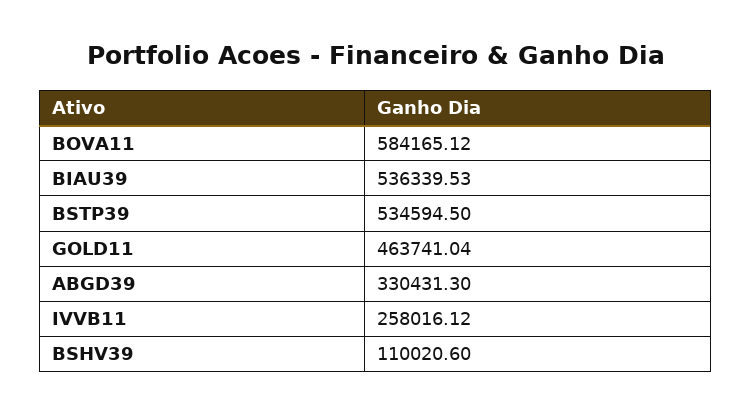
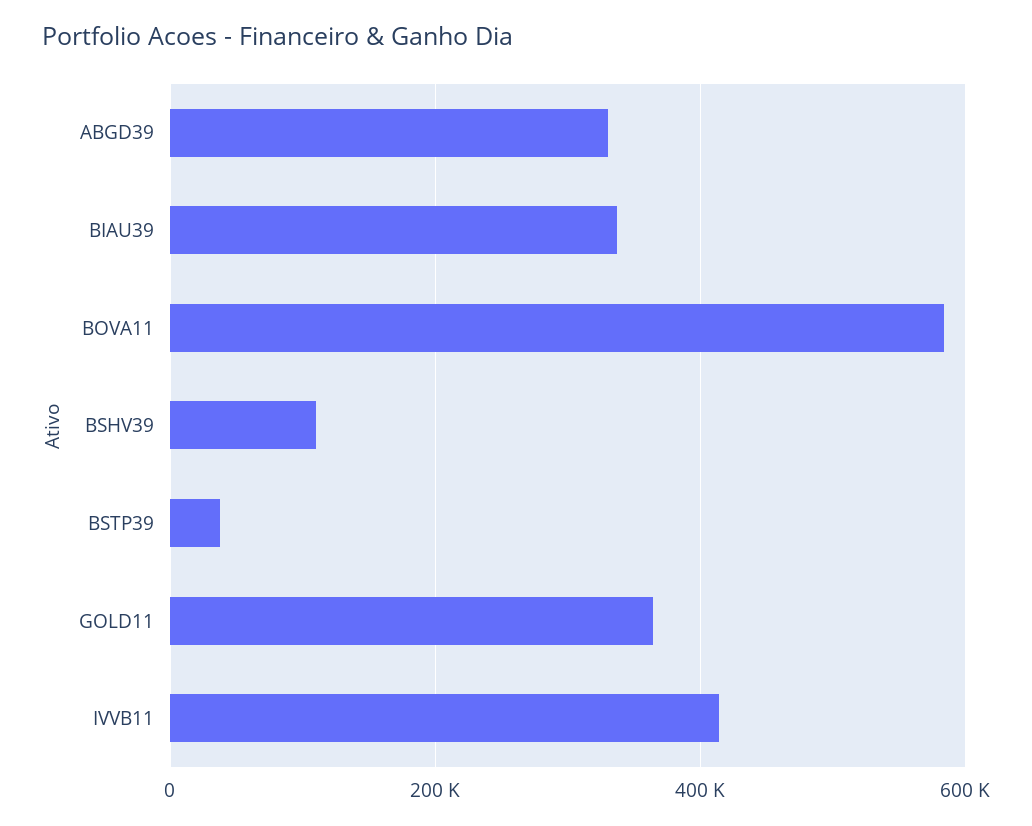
BIAU39: 536339.53 -> 340000
BSTP39: 534594.5 -> 40000
GOLD11: 463741.04 -> 360000
IVVB11: 258016.12 -> 420000

